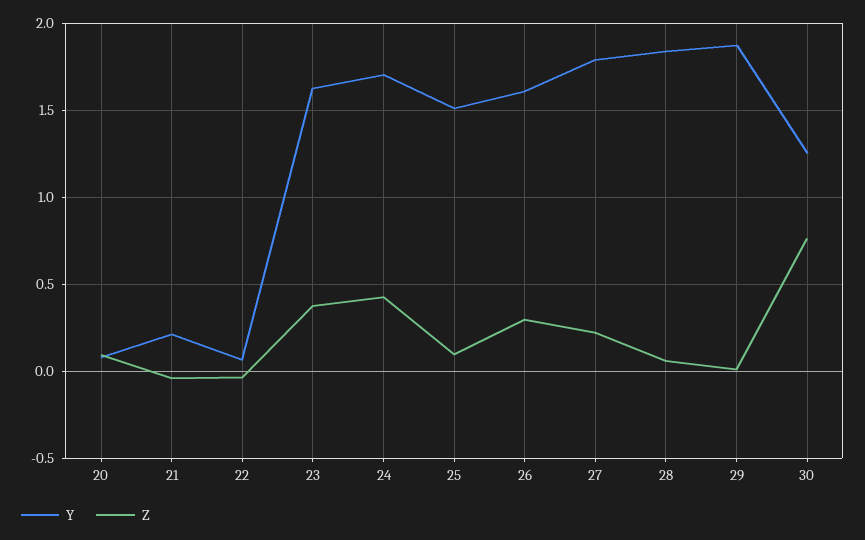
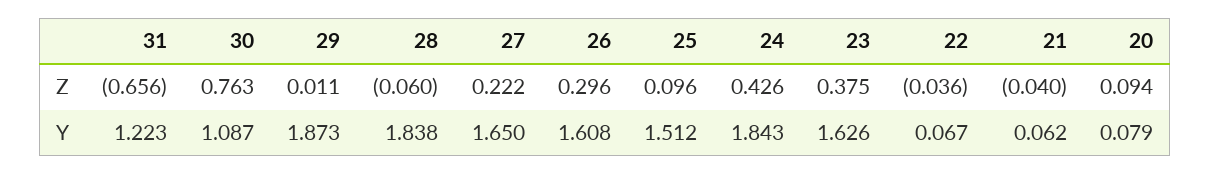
Y, 21: 0.2 -> 0.062
Y, 24: 1.7 -> 1.843
Y, 27: 1.8 -> 1.65
Z, 28: 0.05 -> -0.06
Y, 30: 1.25 -> 1.087
Z, 31: none -> -0.656
Y, 31: none -> 1.223

